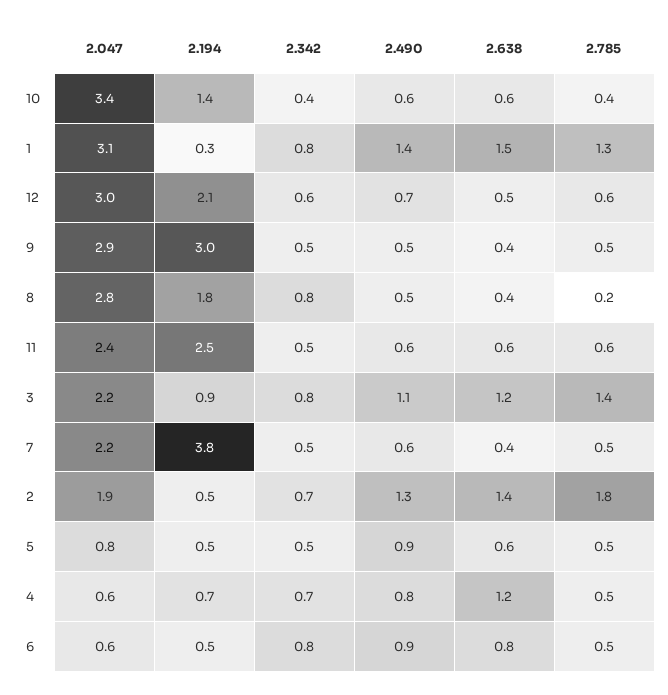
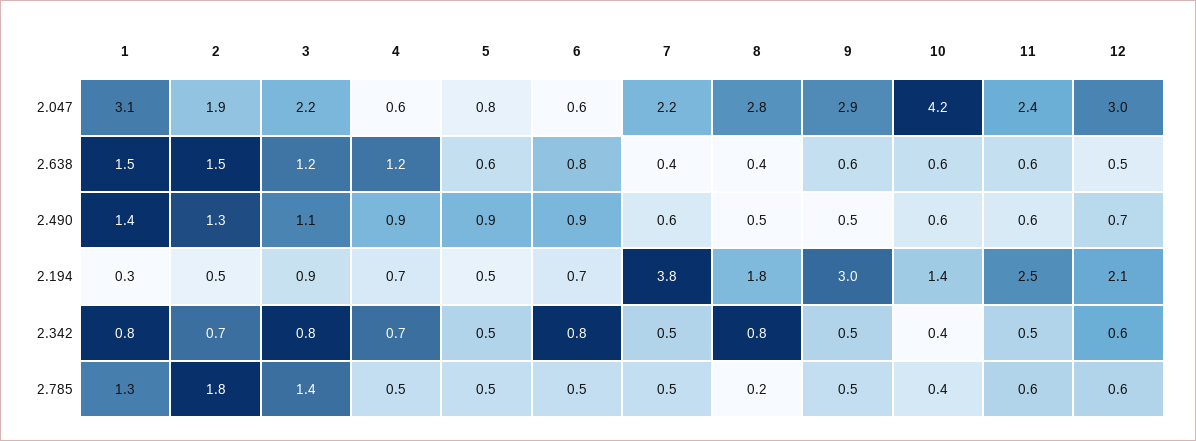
2.047, 10: 3.4 -> 4.2
2.638, 9: 0.4 -> 0.6
2.638, 2: 1.4 -> 1.5
2.490, 4: 0.8 -> 0.9
2.194, 6: 0.5 -> 0.7

